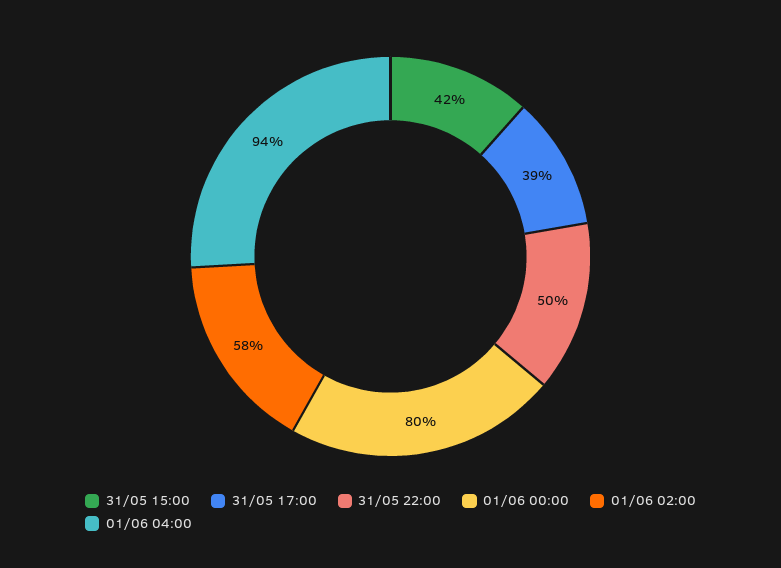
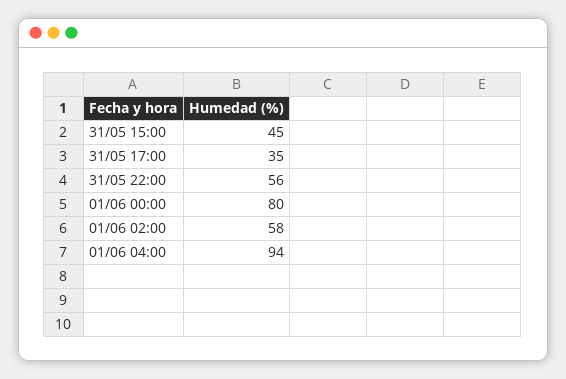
31/05 15:00: 42 -> 45
31/05 17:00: 39 -> 35
31/05 22:00: 50 -> 56

